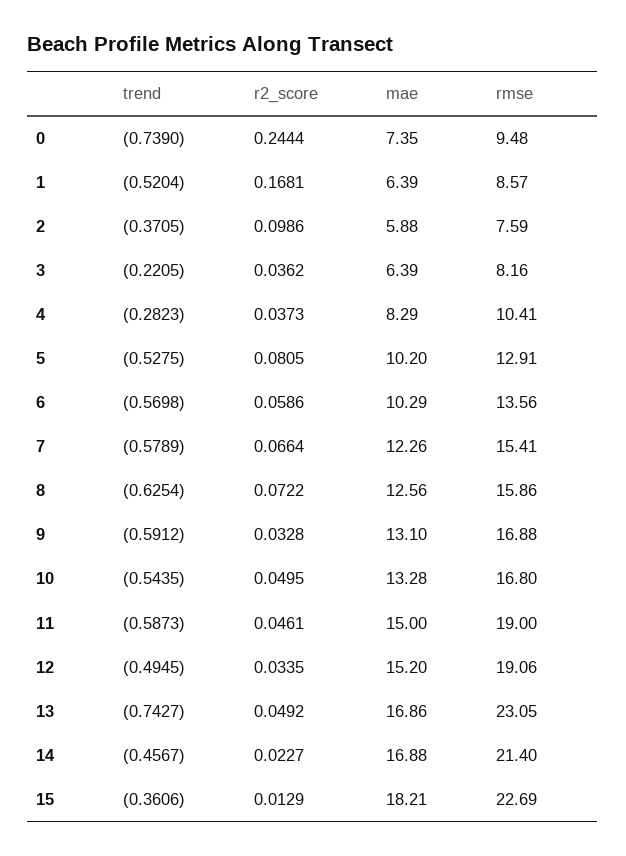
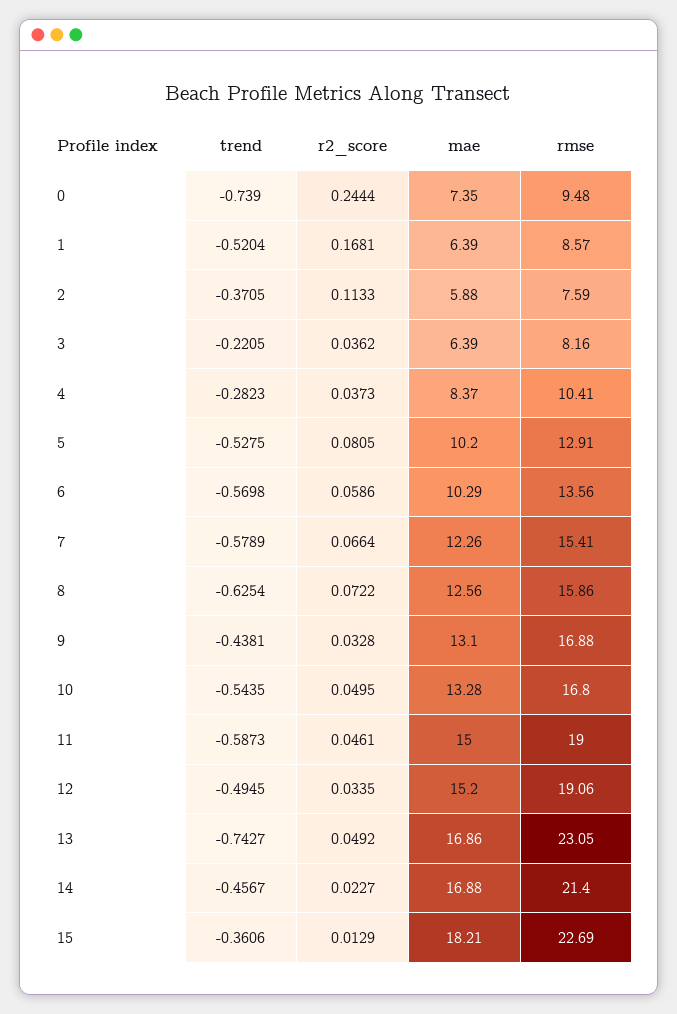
r2_score, 2: 0.0986 -> 0.1133
mae, 4: 8.29 -> 8.37
trend, 9: -0.5912 -> -0.4381

